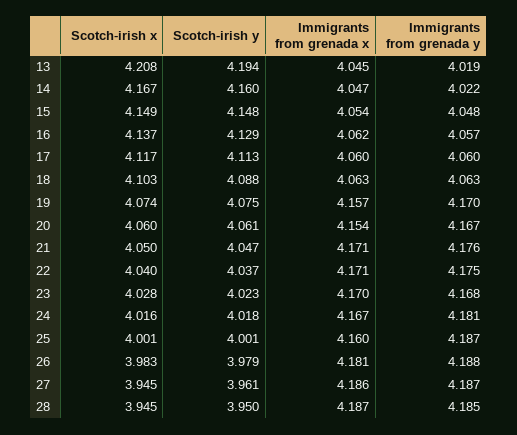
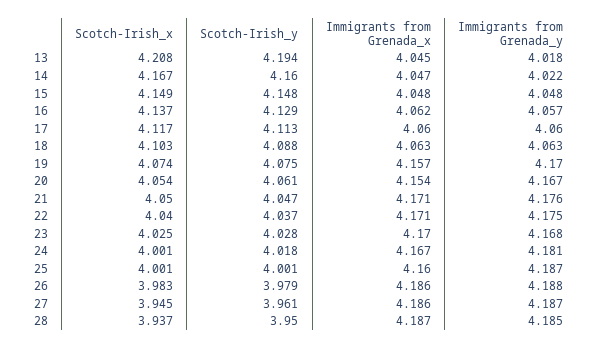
Immigrants from grenada y, 13: 4.019 -> 4.018
Immigrants from grenada x, 15: 4.054 -> 4.048
Scotch-irish x, 20: 4.06 -> 4.054
Scotch-irish x, 23: 4.028 -> 4.025
Scotch-irish y, 23: 4.023 -> 4.028
Scotch-irish x, 24: 4.016 -> 4.001
Immigrants from grenada x, 26: 4.181 -> 4.186
Scotch-irish x, 28: 3.945 -> 3.937

